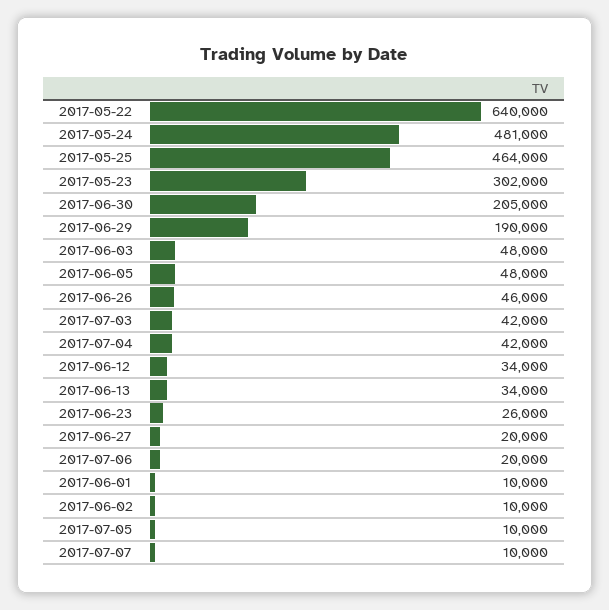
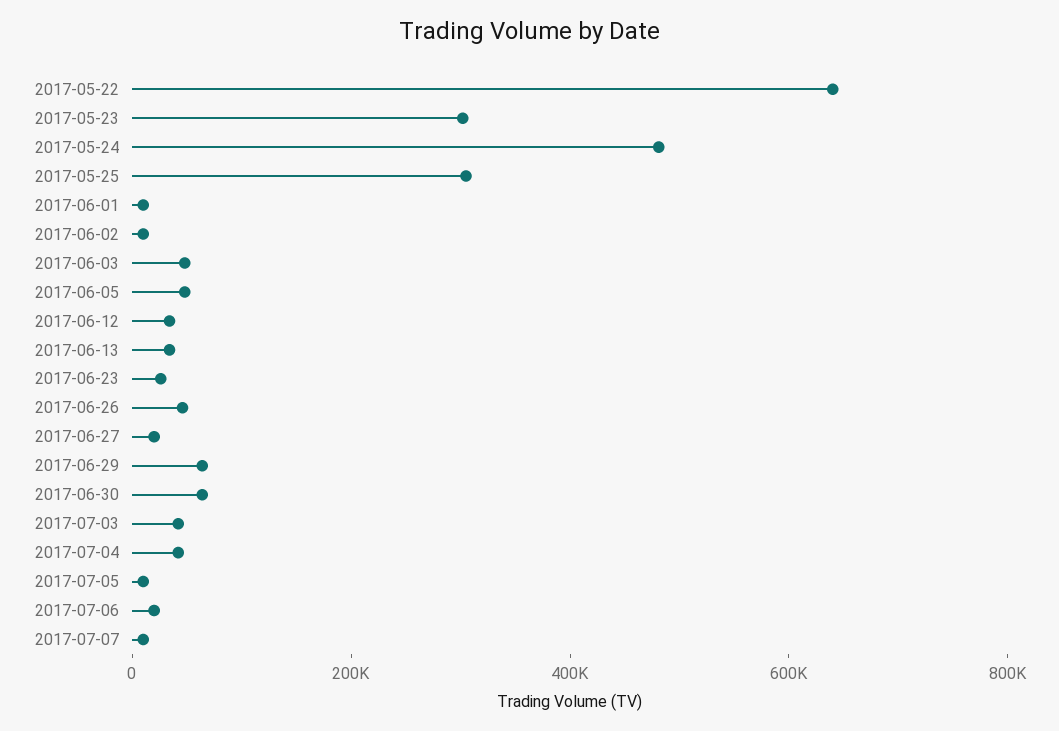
2017-05-25: 464000 -> 300000
2017-06-30: 205000 -> 50000
2017-06-29: 190000 -> 50000

